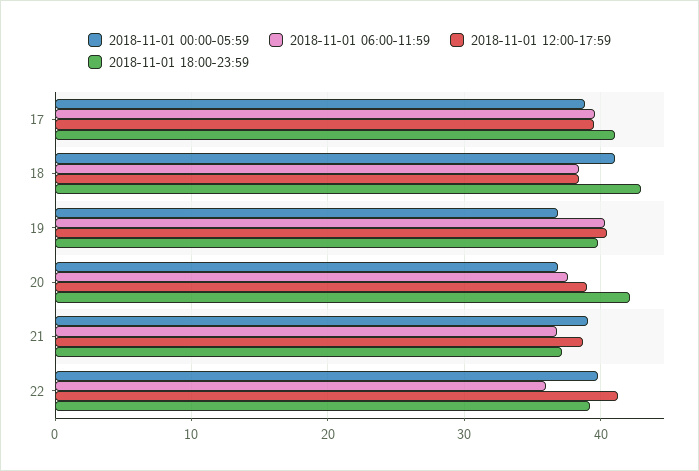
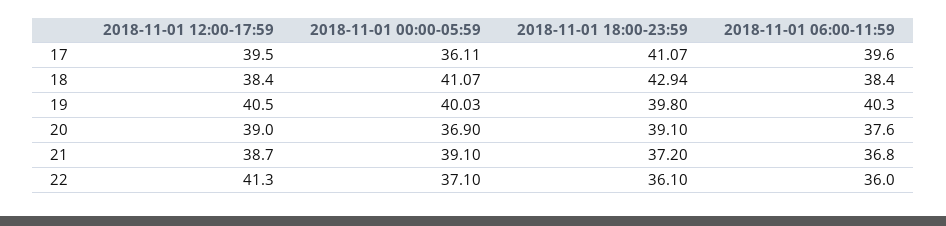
2018-11-01 00:00-05:59, 17: 39 -> 36.11
2018-11-01 00:00-05:59, 19: 37 -> 40.03
2018-11-01 18:00-23:59, 20: 42 -> 39.1
2018-11-01 00:00-05:59, 22: 40 -> 37.1
2018-11-01 18:00-23:59, 22: 39 -> 36.1

